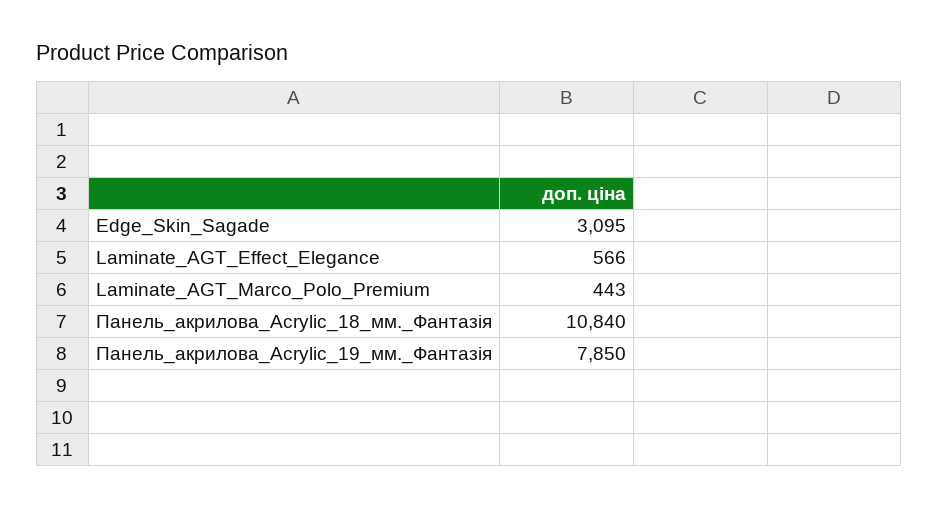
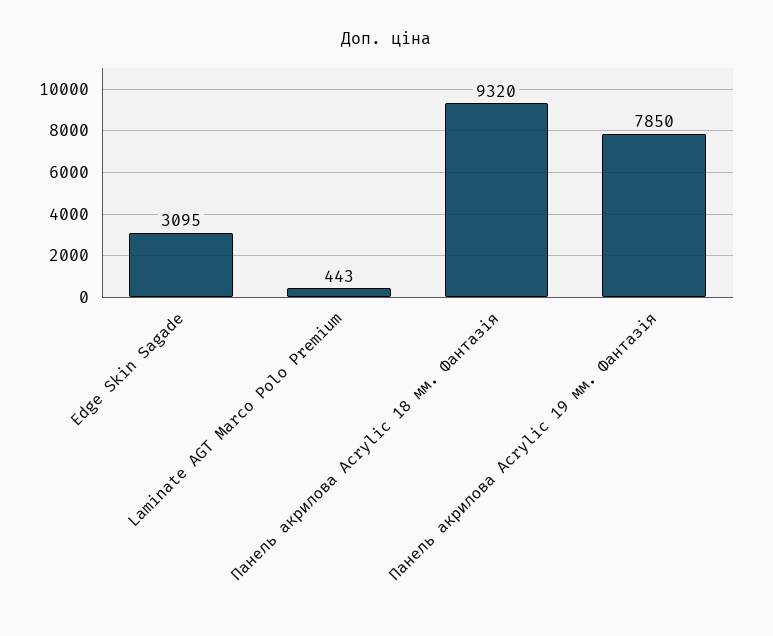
Laminate_AGT_Effect_Elegance: 566 -> none
Панель_акрилова_Acrylic_18_мм._Фантазія: 10840 -> 9320

